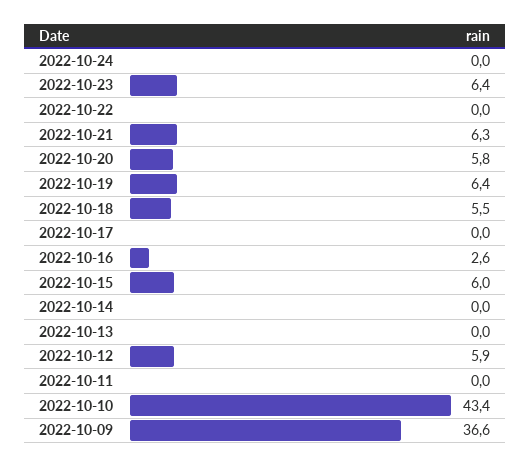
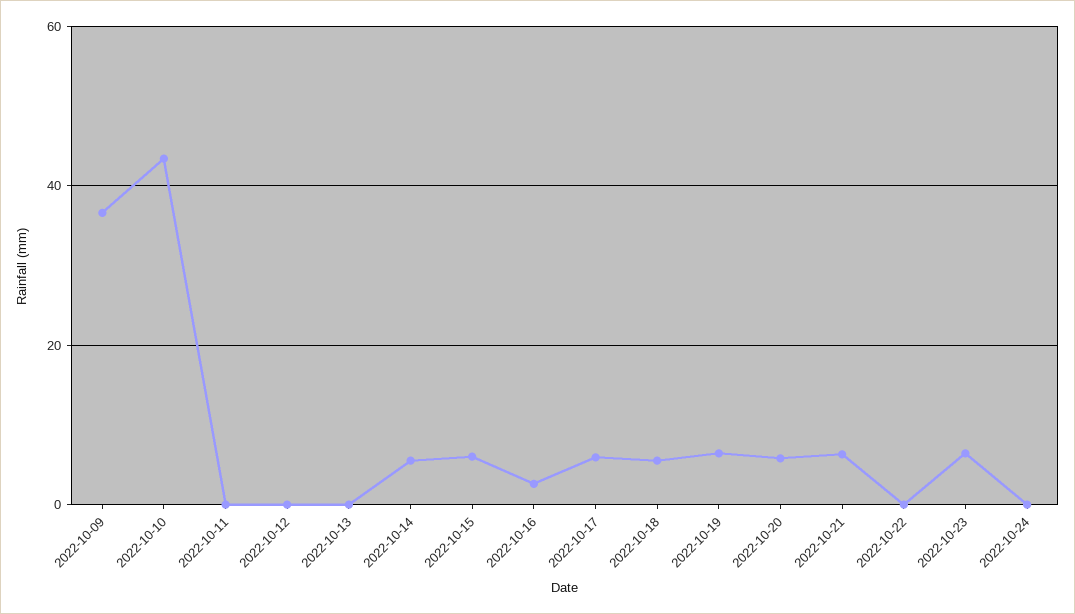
2022-10-17: 0 -> 6
2022-10-14: 0 -> 6
2022-10-12: 5.9 -> 0

